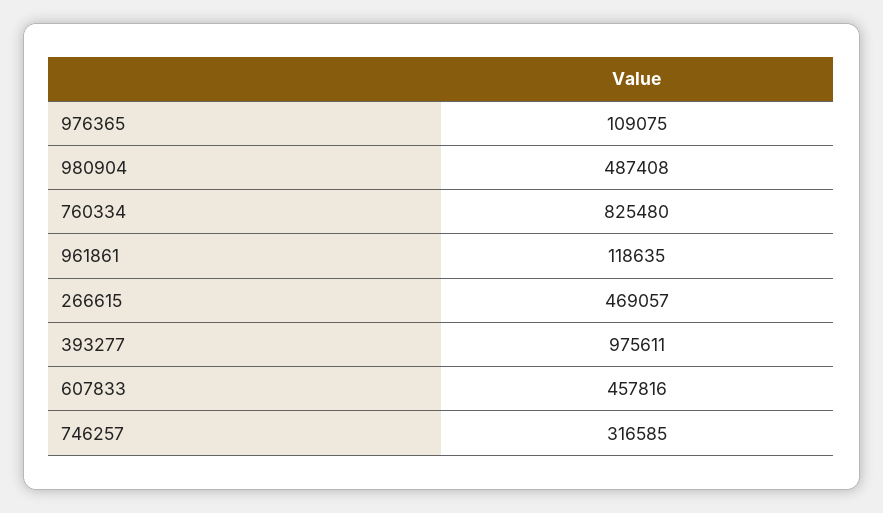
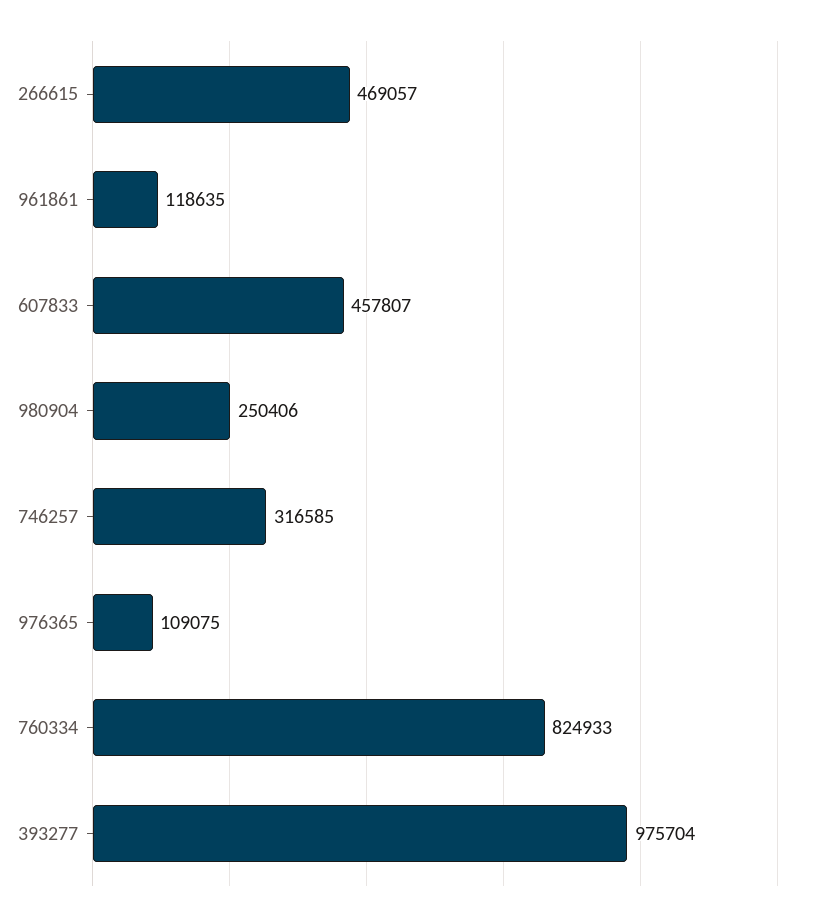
980904: 487408 -> 250406
760334: 825480 -> 824933
393277: 975611 -> 975704
607833: 457816 -> 457807

